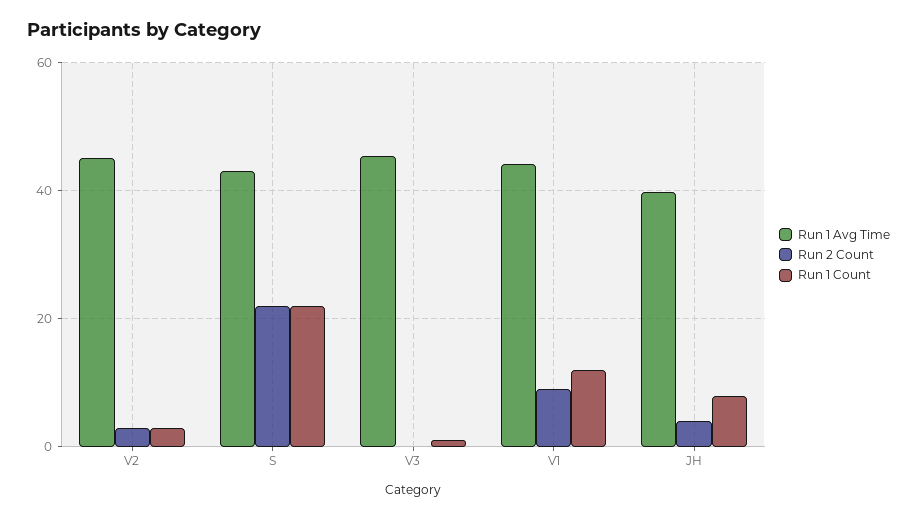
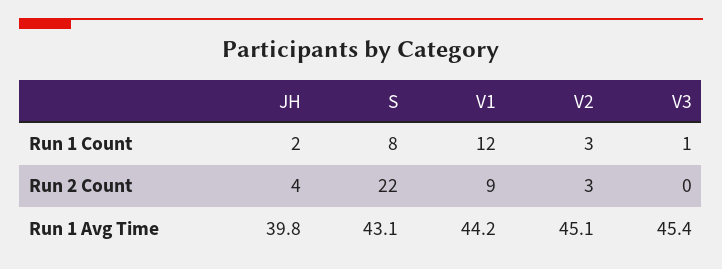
Run 1 Count, S: 22 -> 8
Run 1 Count, JH: 8 -> 2

